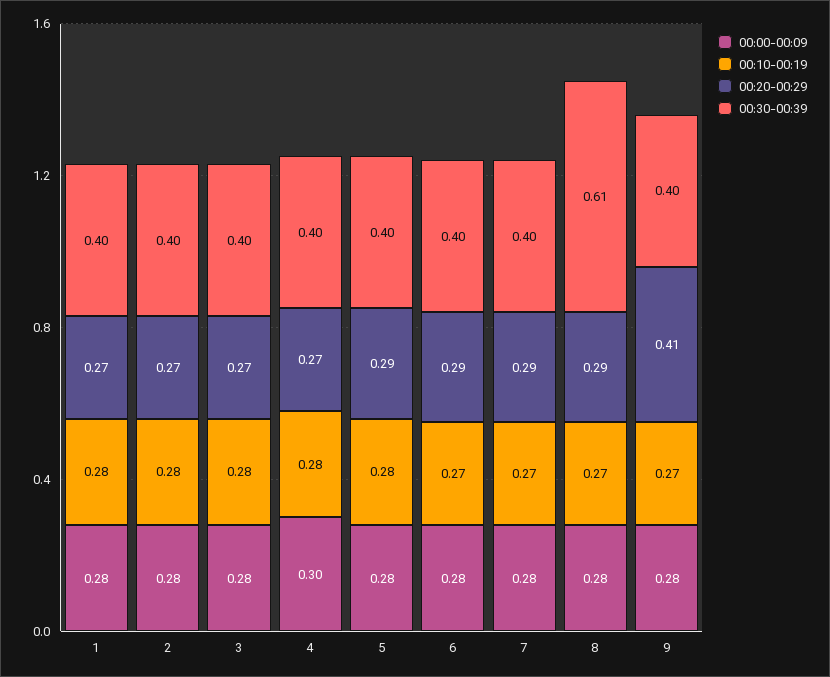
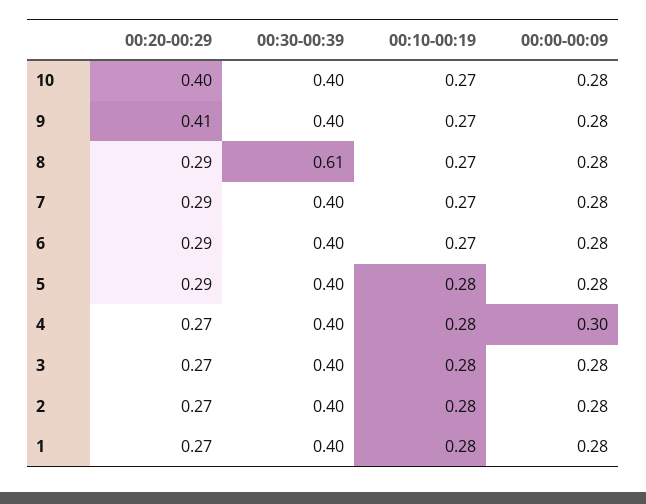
00:20-00:29, 10: none -> 0.4
00:30-00:39, 10: none -> 0.4
00:10-00:19, 10: none -> 0.27
00:00-00:09, 10: none -> 0.28

